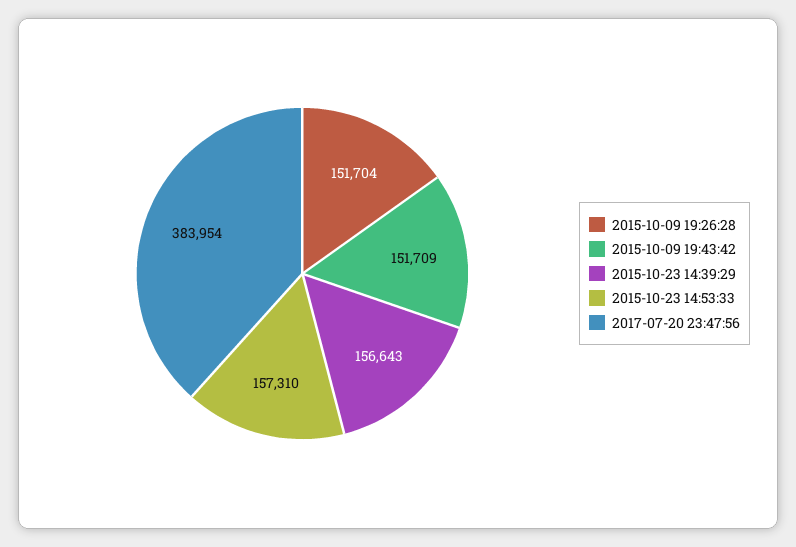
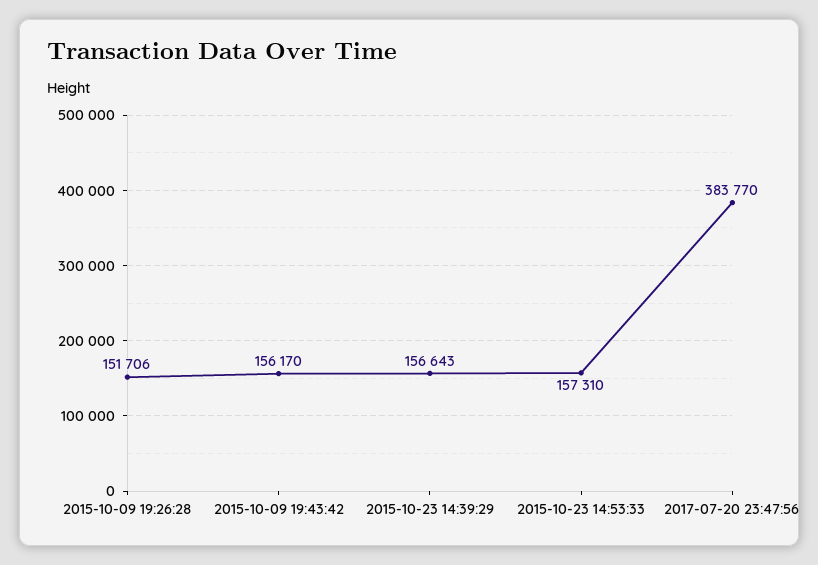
2015-10-09 19:26:28: 151704 -> 151706
2015-10-09 19:43:42: 151709 -> 156170
2017-07-20 23:47:56: 383954 -> 383770

